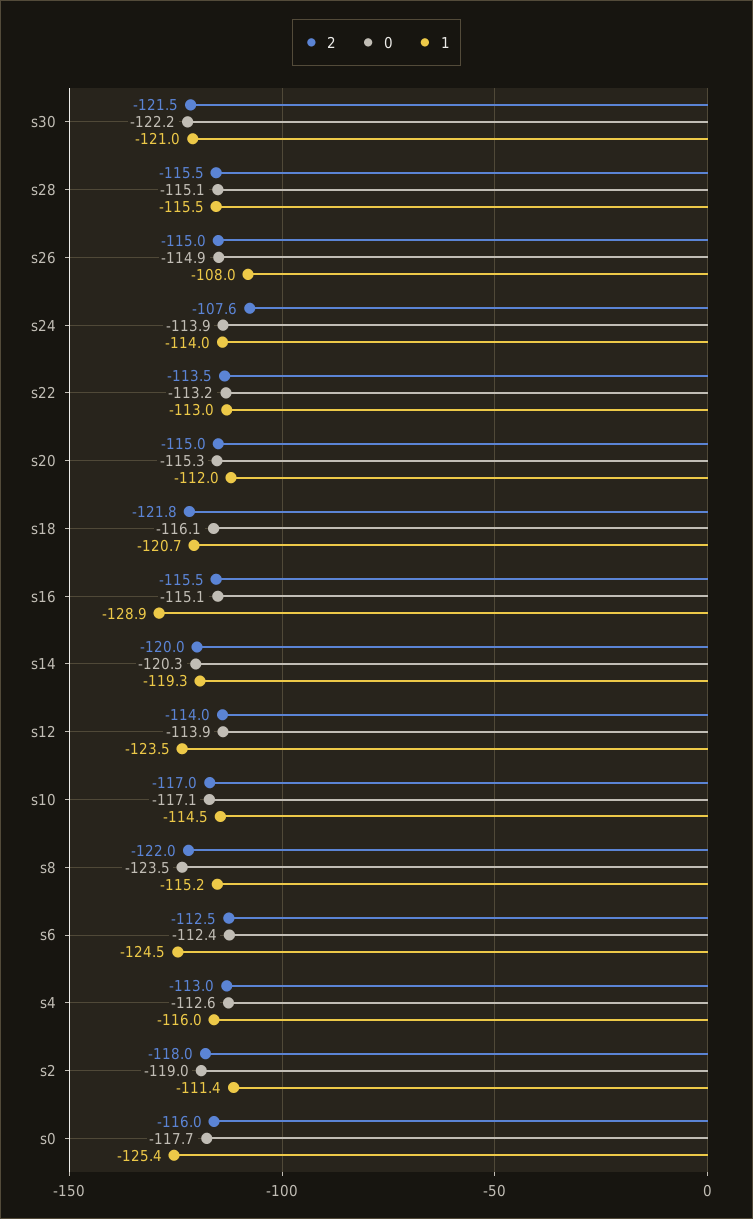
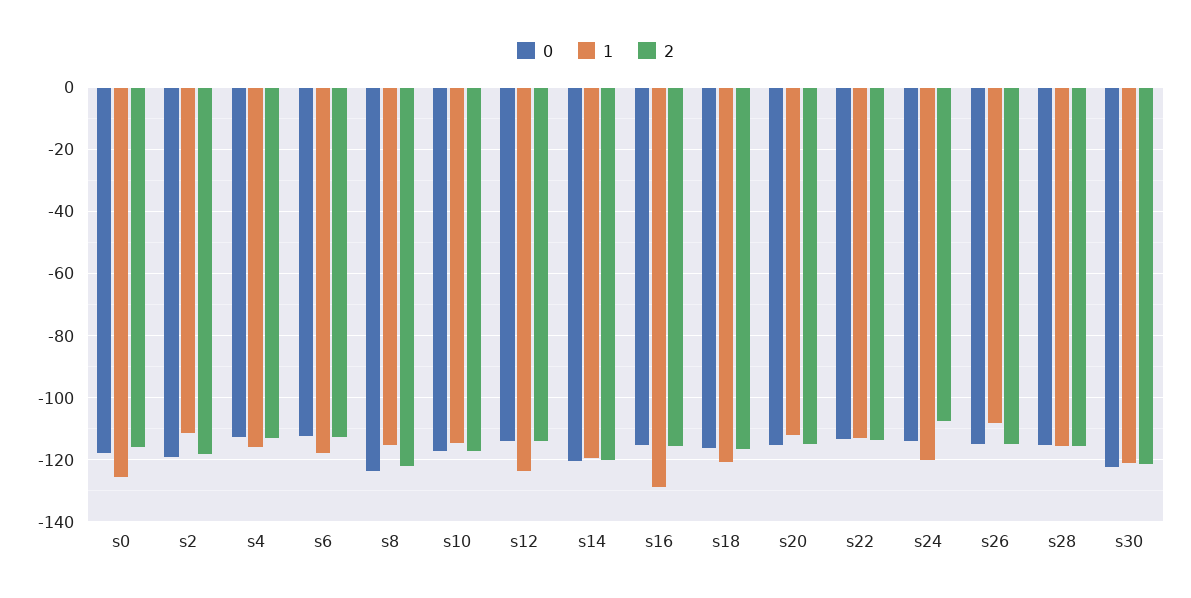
1, s24: -114 -> -120
2, s18: -121.8 -> -116
1, s6: -124.5 -> -118

